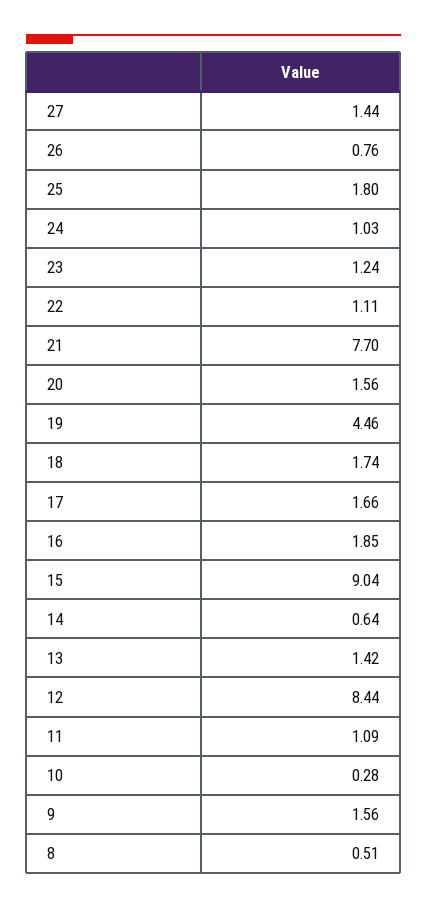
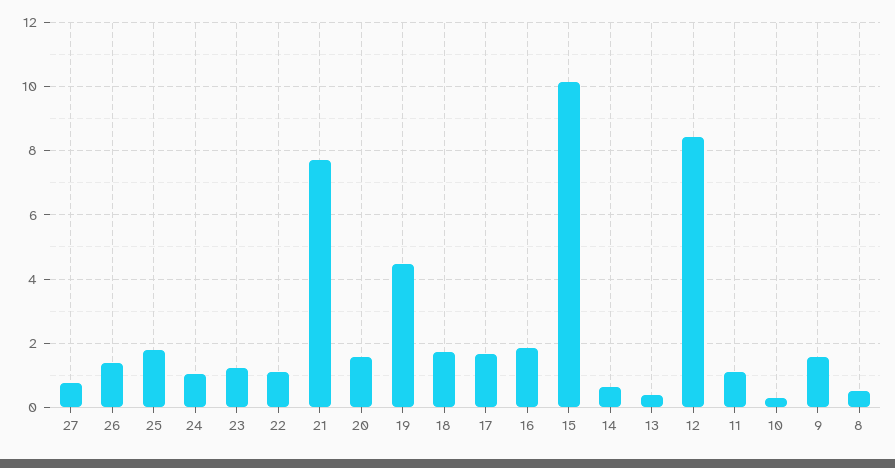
27: 1.44 -> 0.8
26: 0.76 -> 1.4
15: 9.04 -> 10.2
13: 1.42 -> 0.4

